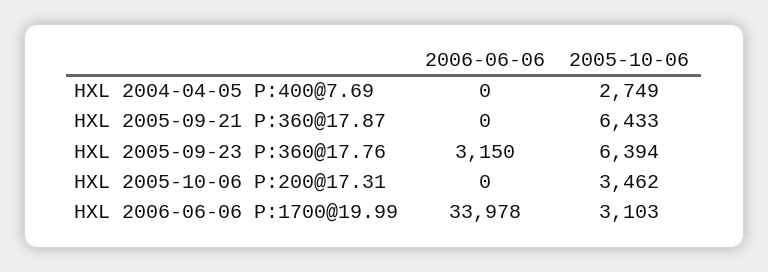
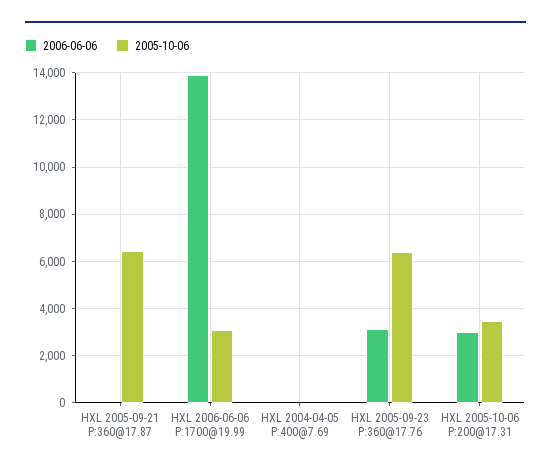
2005-10-06, HXL 2004-04-05 P:400@7.69: 2749 -> 0
2006-06-06, HXL 2005-10-06 P:200@17.31: 0 -> 3000
2006-06-06, HXL 2006-06-06 P:1700@19.99: 33978 -> 14000

